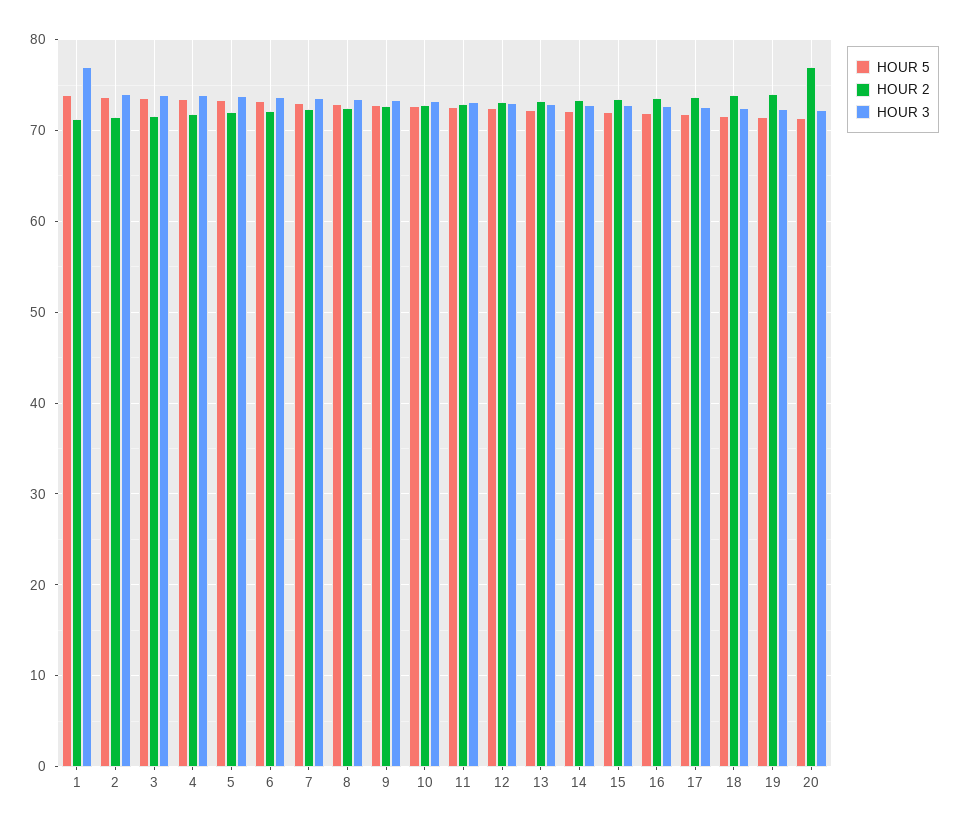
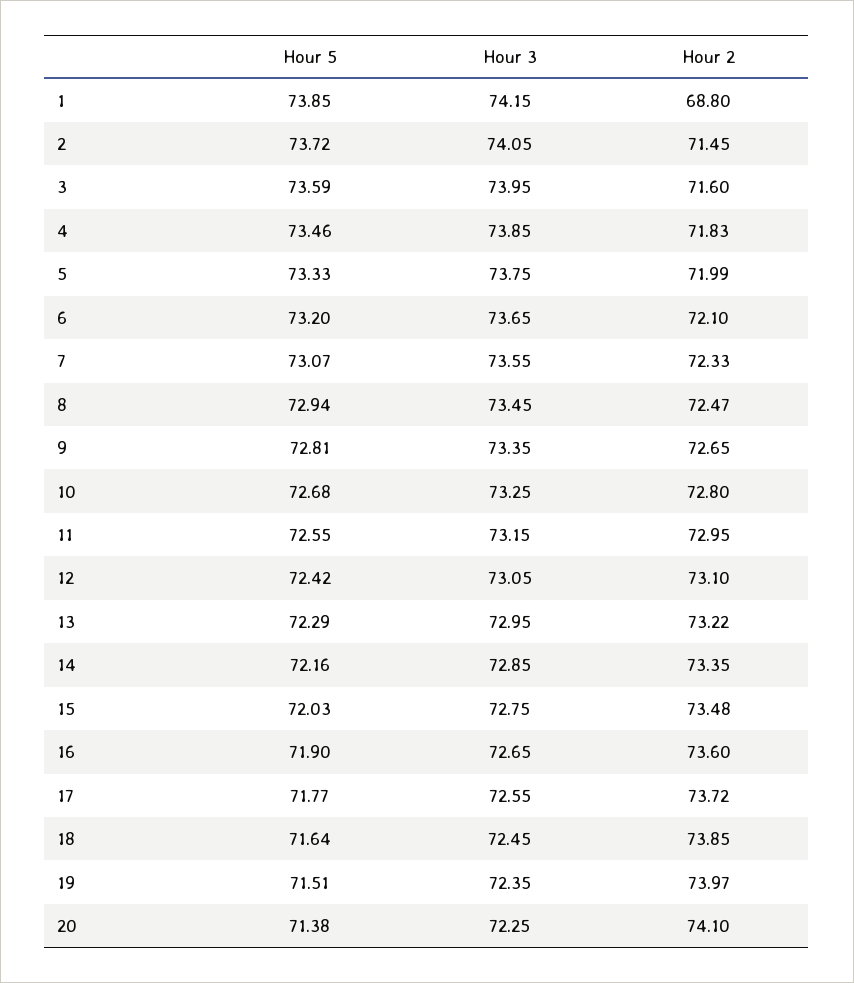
HOUR 2, 1: 71 -> 68.8
HOUR 3, 1: 77 -> 74.15
HOUR 2, 20: 77 -> 74.1

